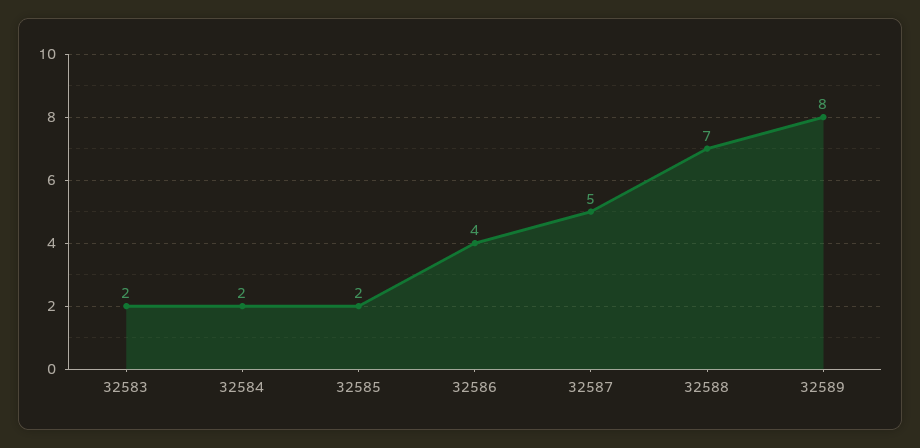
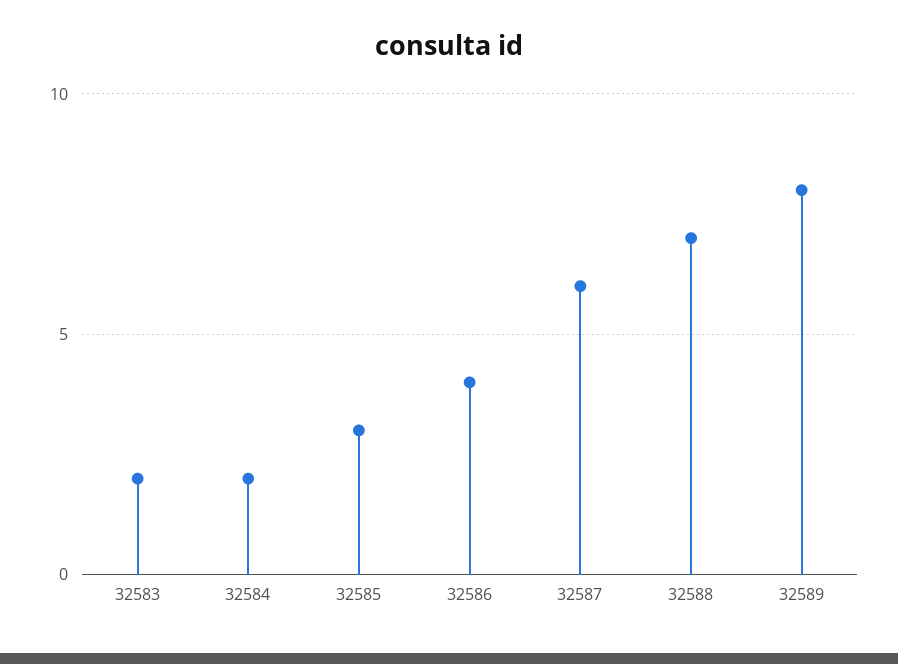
32585: 2 -> 3
32587: 5 -> 6

